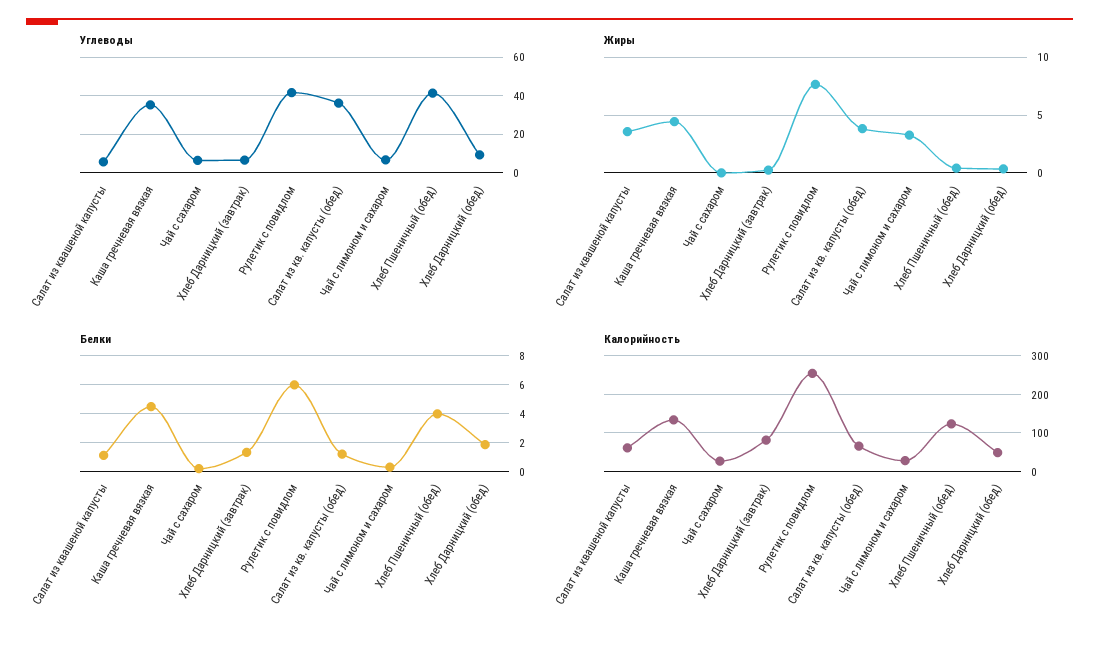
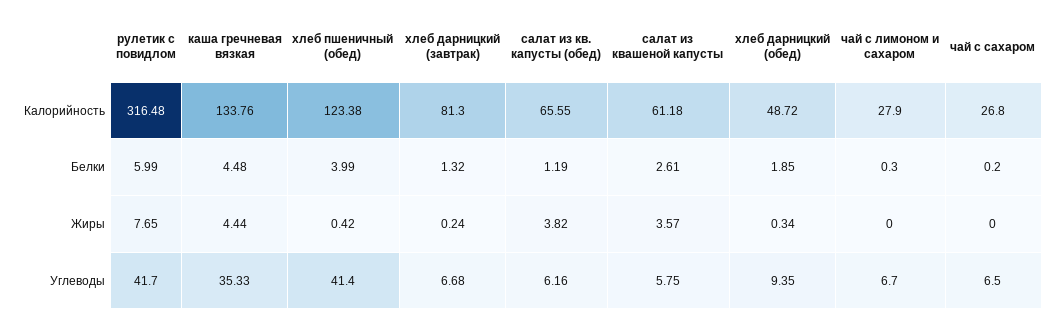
Углеводы, Салат из кв. капусты (обед): 35 -> 6.16
Жиры, Чай с лимоном и сахаром: 3 -> 0
Белки, Салат из квашеной капусты: 1 -> 2.61
Калорийность, Рулетик с повидлом: 260 -> 316.48

